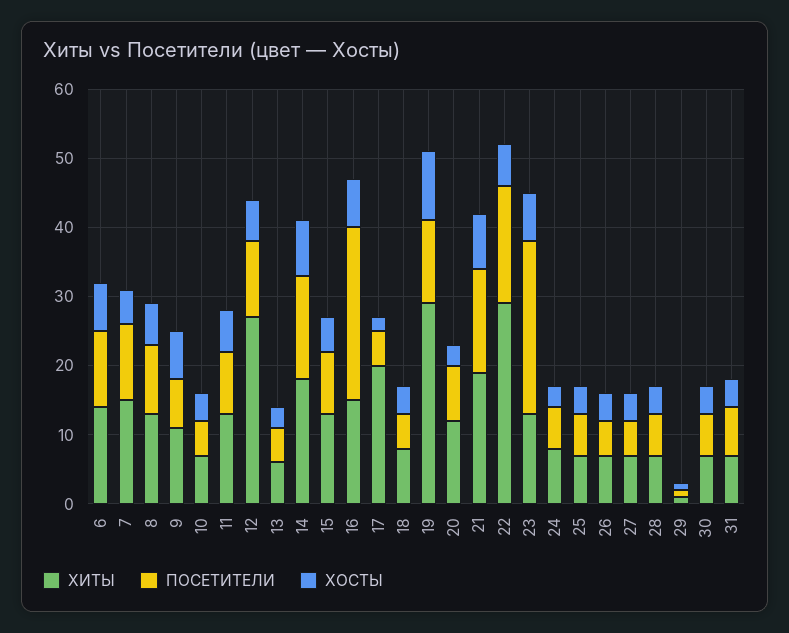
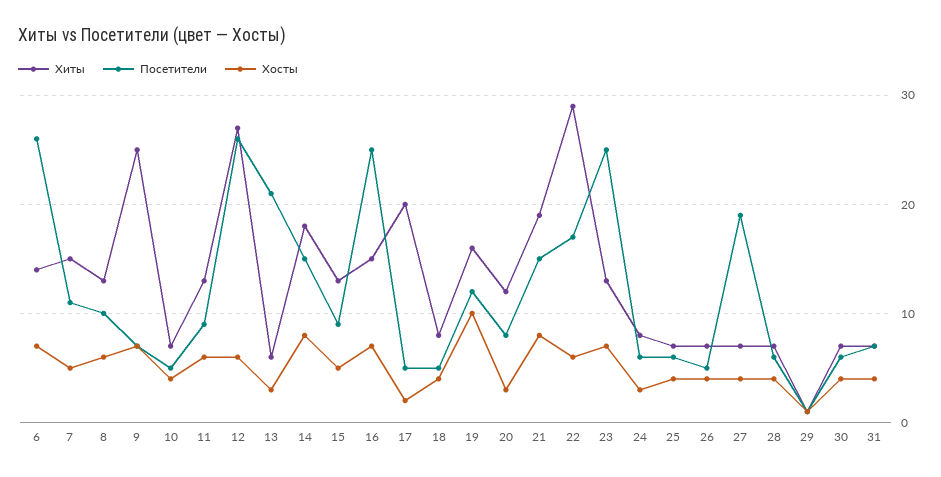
ПОСЕТИТЕЛИ, 6: 10 -> 26
ХИТЫ, 9: 10 -> 25
ПОСЕТИТЕЛИ, 12: 10 -> 26
ПОСЕТИТЕЛИ, 13: 5 -> 21
ХИТЫ, 19: 30 -> 16
ПОСЕТИТЕЛИ, 27: 5 -> 19

